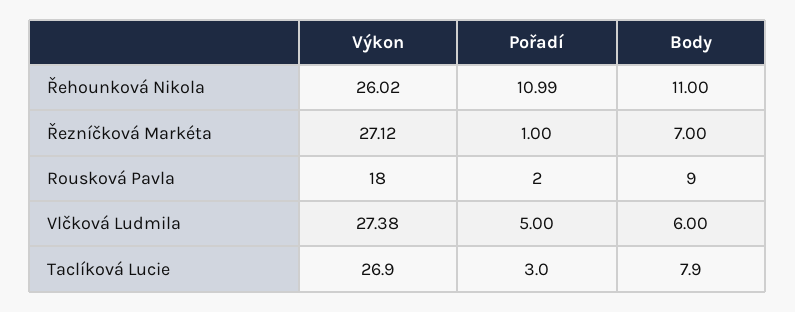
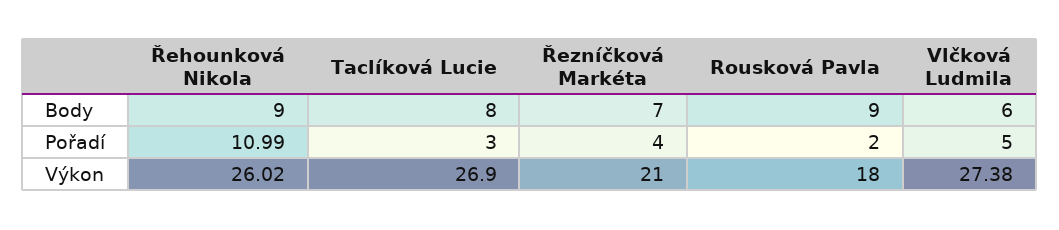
Body, Řehounková Nikola: 11 -> 9
Výkon, Řezníčková Markéta: 27.12 -> 21
Pořadí, Řezníčková Markéta: 1 -> 4
Body, Taclíková Lucie: 7.9 -> 8

